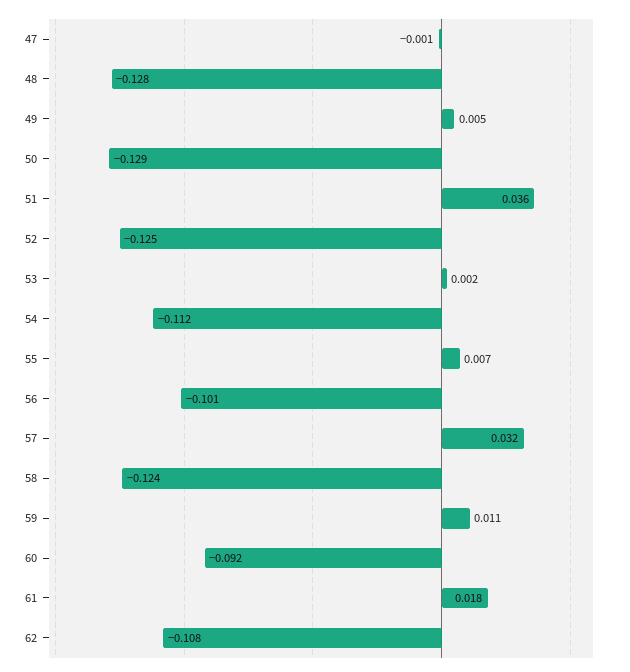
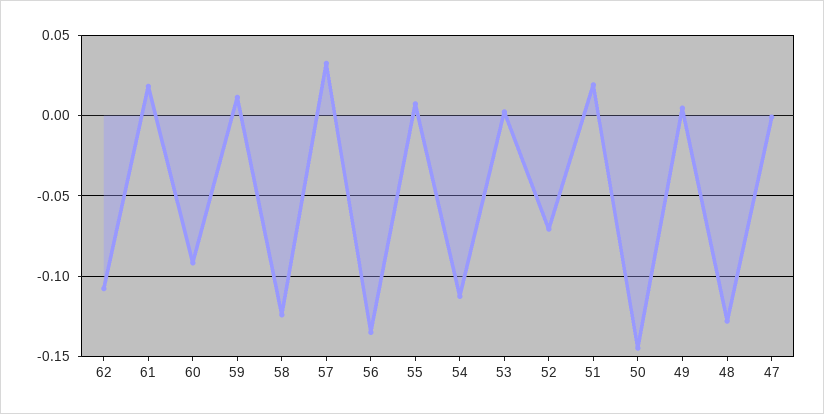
50: -0.129 -> -0.145
51: 0.036 -> 0.02
52: -0.125 -> -0.07
56: -0.101 -> -0.135

